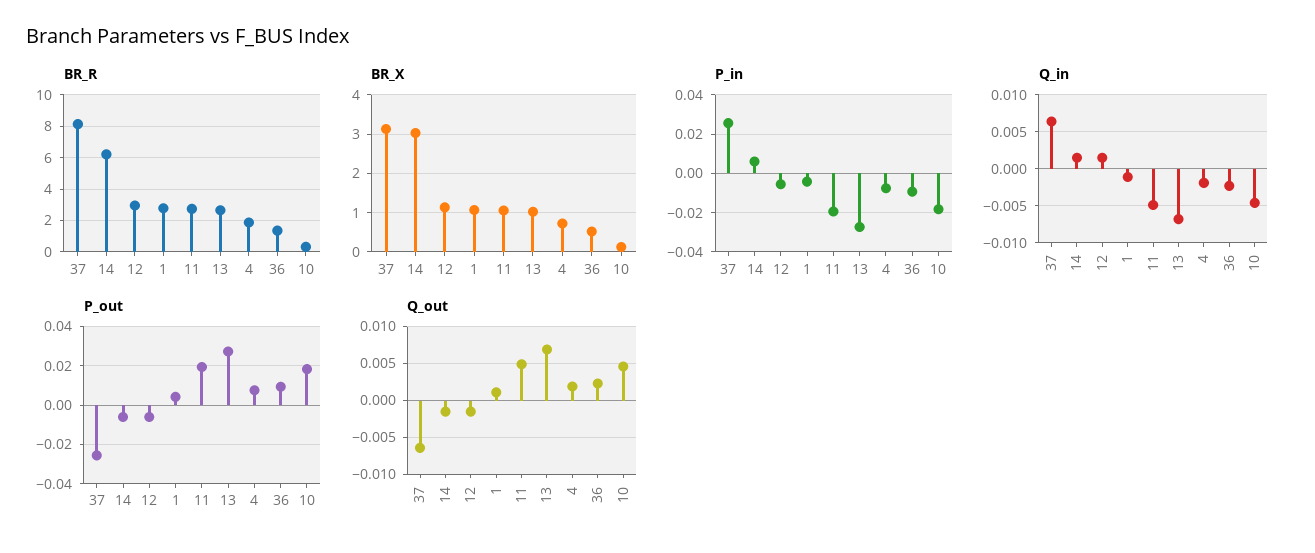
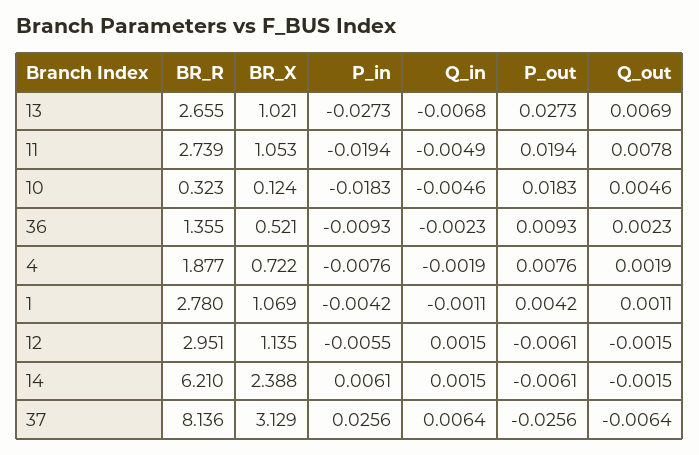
BR_X, 14: 3 -> 2.388
Q_out, 11: 0.005 -> 0.0078

